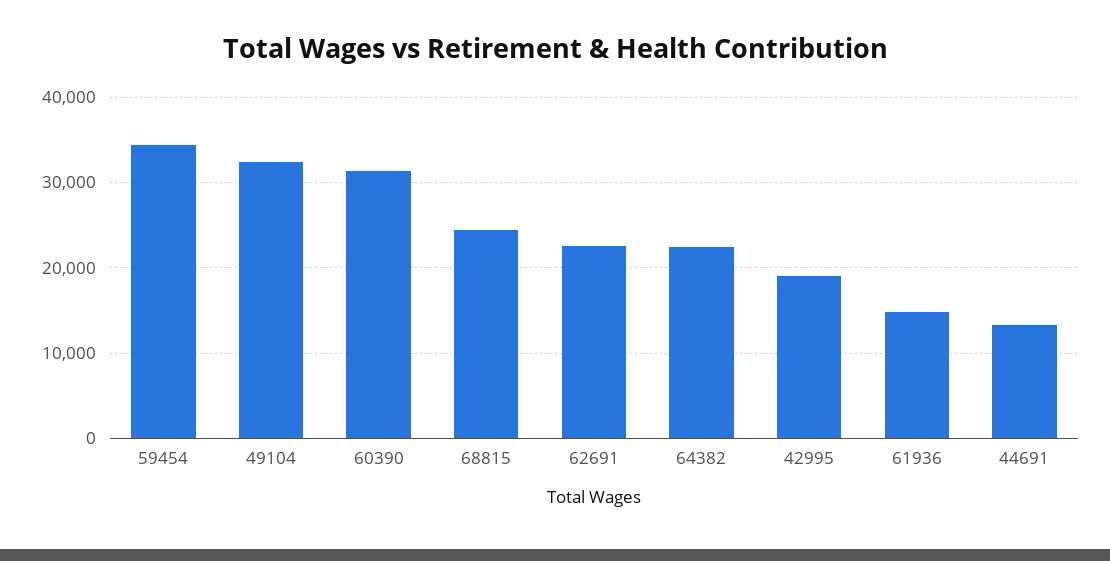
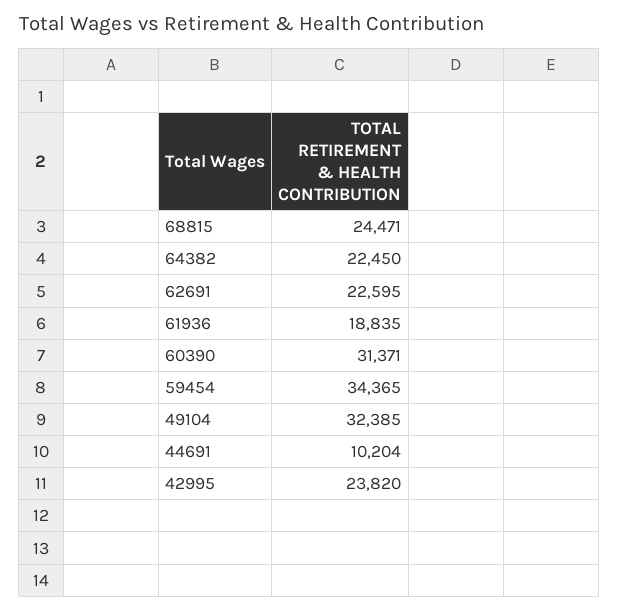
42995: 19000 -> 23820
61936: 15000 -> 18835
44691: 13000 -> 10204

